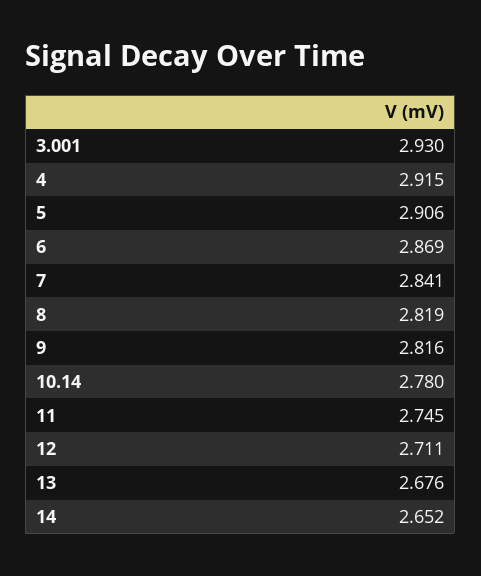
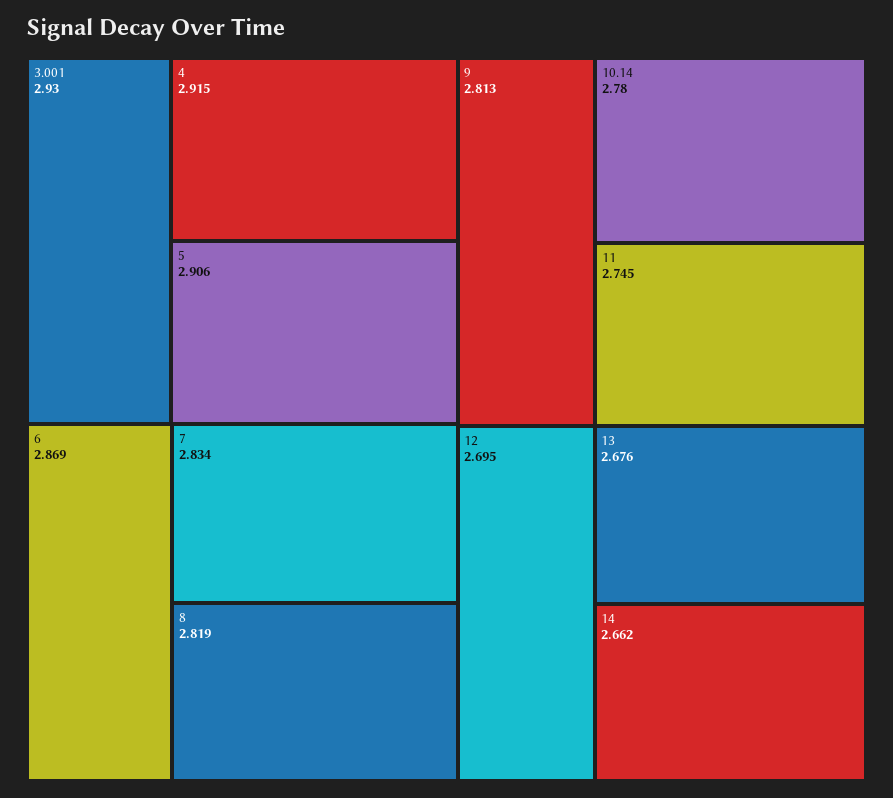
7: 2.841 -> 2.834
9: 2.816 -> 2.813
12: 2.711 -> 2.695
14: 2.652 -> 2.662

